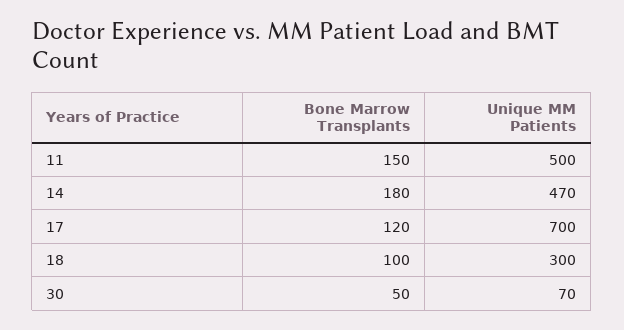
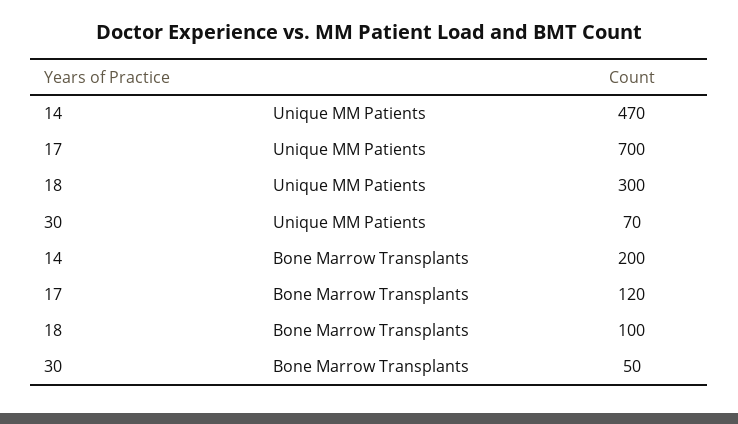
Bone Marrow Transplants, 11: 150 -> none
Unique MM Patients, 11: 500 -> none
Bone Marrow Transplants, 14: 180 -> 200

